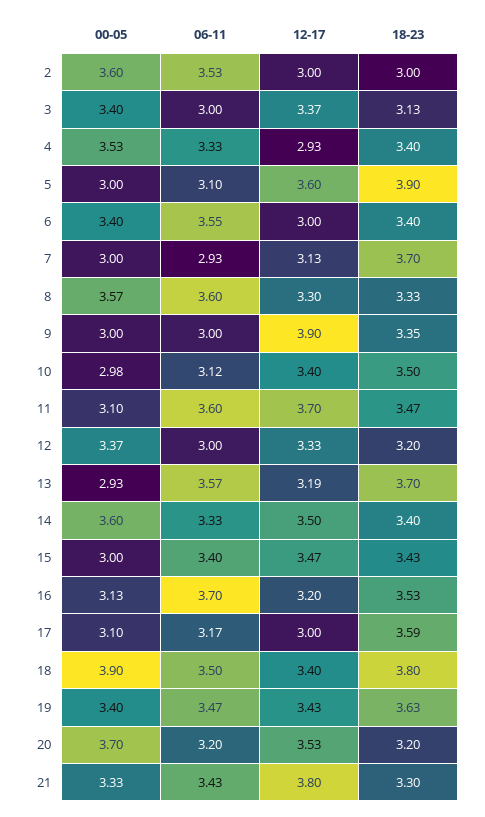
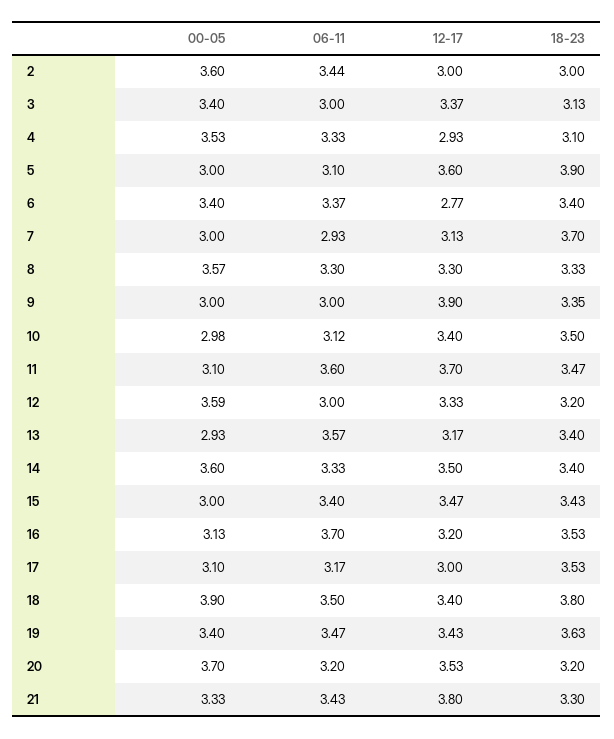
06-11, 2: 3.53 -> 3.44
18-23, 4: 3.4 -> 3.1
06-11, 6: 3.55 -> 3.37
12-17, 6: 3 -> 2.77
06-11, 8: 3.6 -> 3.3
00-05, 12: 3.37 -> 3.59
12-17, 13: 3.19 -> 3.17
18-23, 13: 3.7 -> 3.4
18-23, 17: 3.59 -> 3.53

